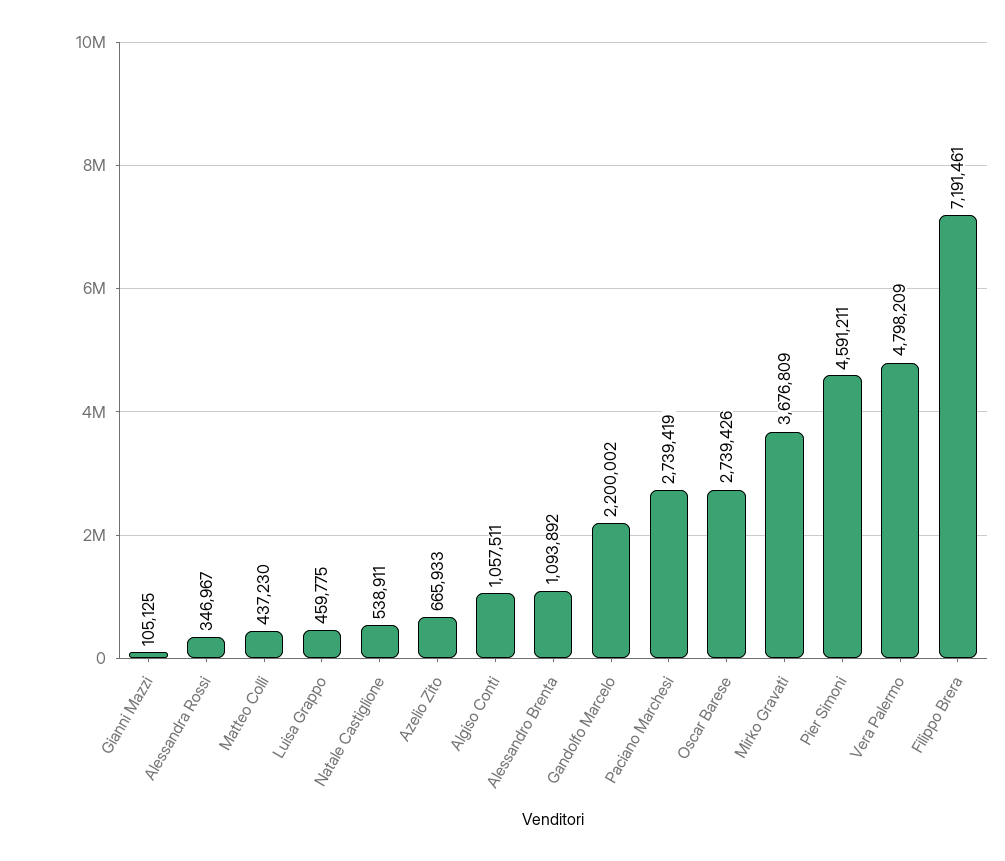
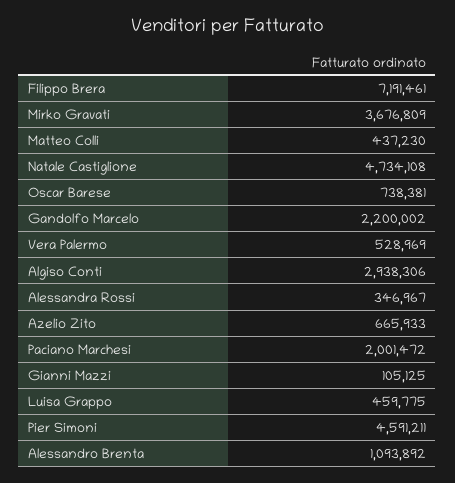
Natale Castiglione: 538911 -> 4734108
Algiso Conti: 1057511 -> 2938306
Paciano Marchesi: 2739419 -> 2001472
Oscar Barese: 2739426 -> 738381
Vera Palermo: 4798209 -> 528969

